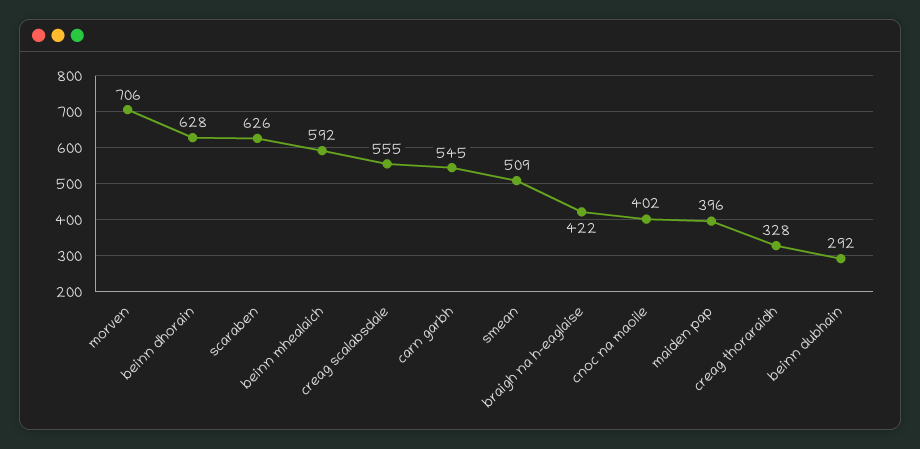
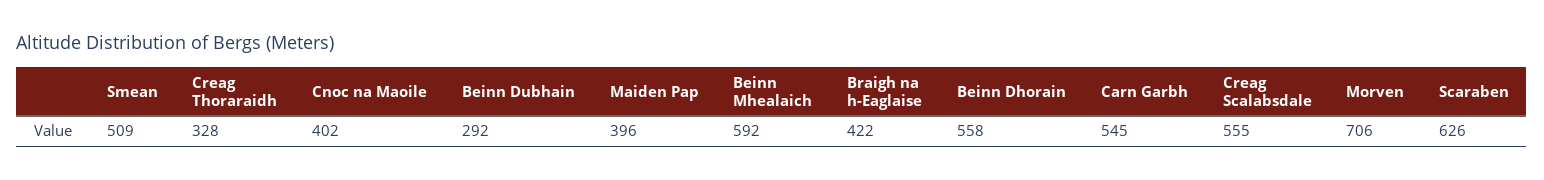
beinn dhorain: 628 -> 558

